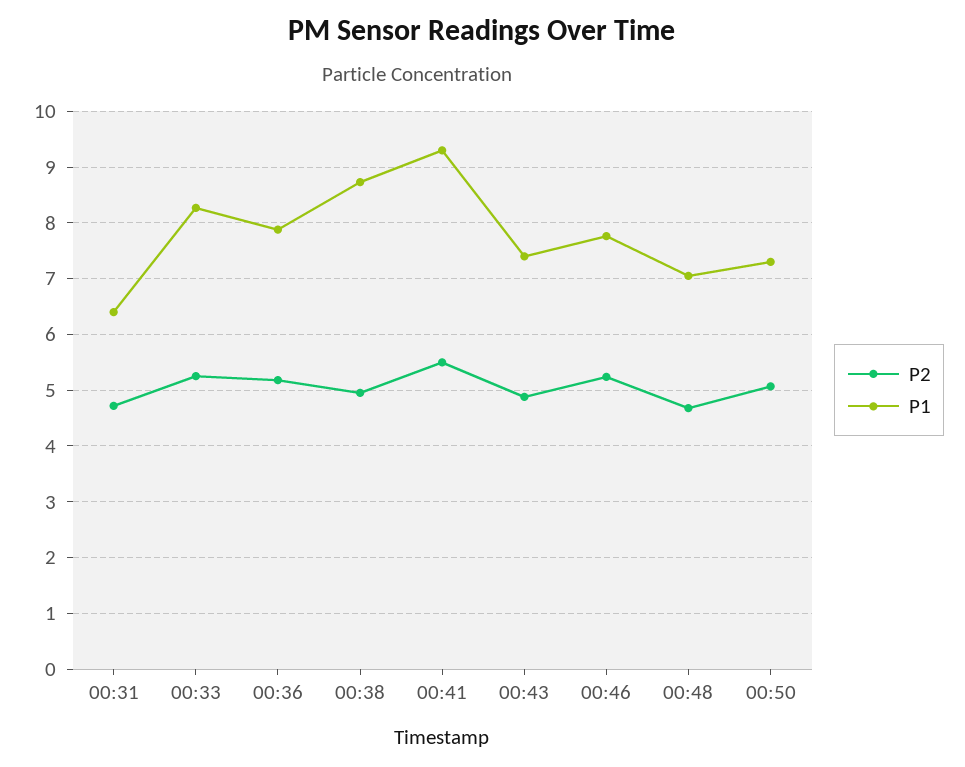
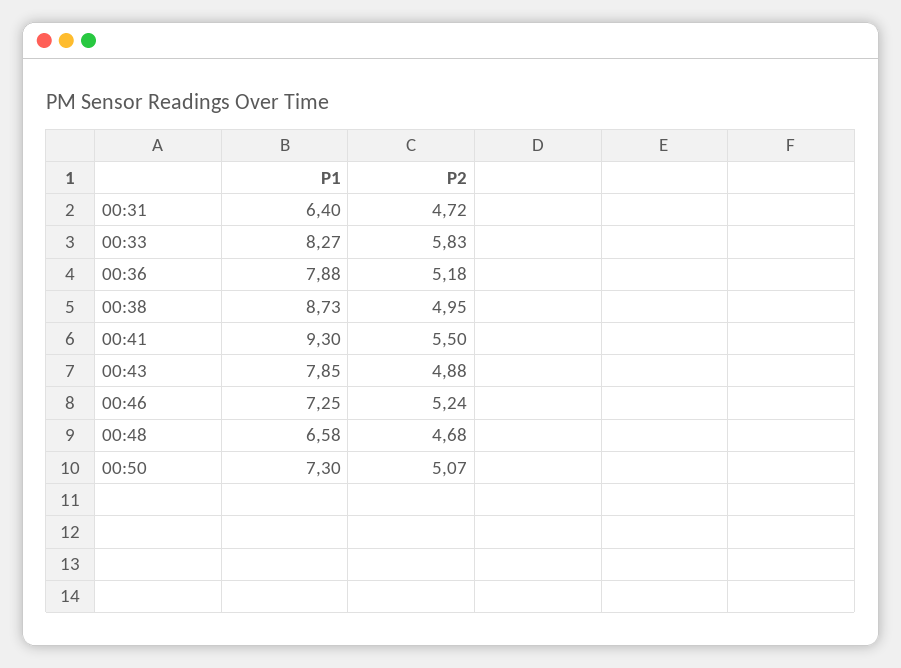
P2, 00:33: 5.2 -> 5.83
P1, 00:43: 7.4 -> 7.85
P1, 00:46: 7.8 -> 7.25
P1, 00:48: 7 -> 6.58

